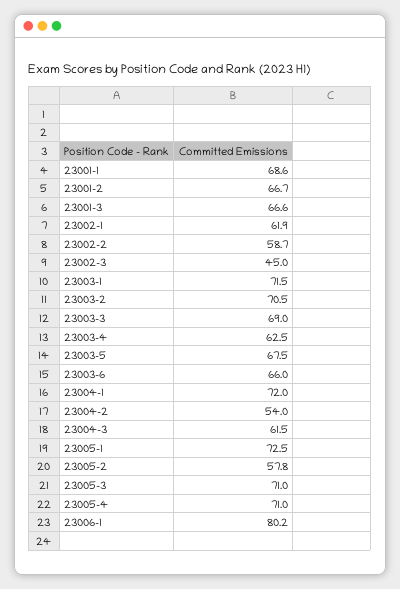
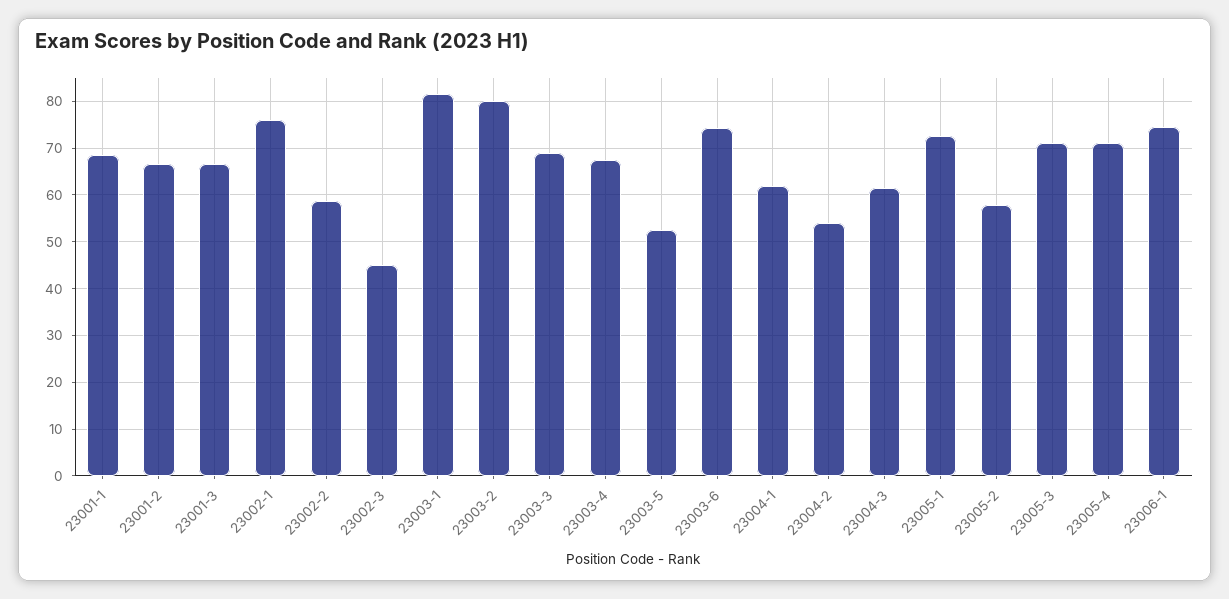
23002-1: 61.9 -> 76
23003-1: 71.5 -> 82
23003-2: 70.5 -> 80
23003-4: 62.5 -> 68
23003-5: 67.5 -> 52
23003-6: 66 -> 74
23004-1: 72 -> 62
23006-1: 80.2 -> 74

